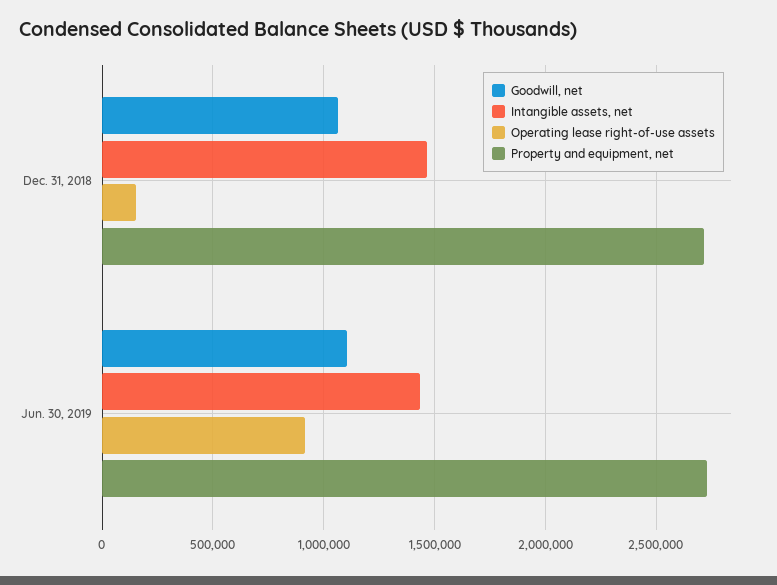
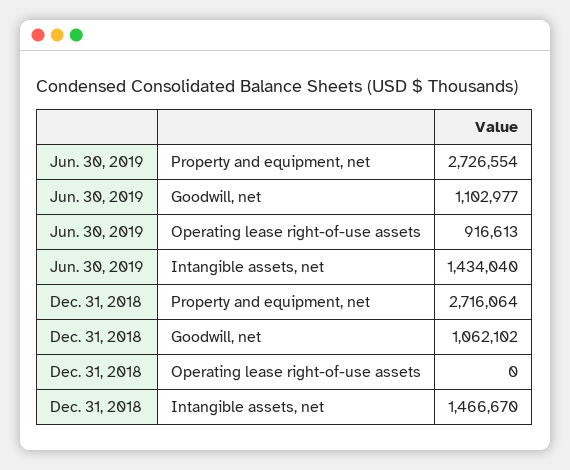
Operating lease right-of-use assets, Dec. 31, 2018: 150000 -> 0

